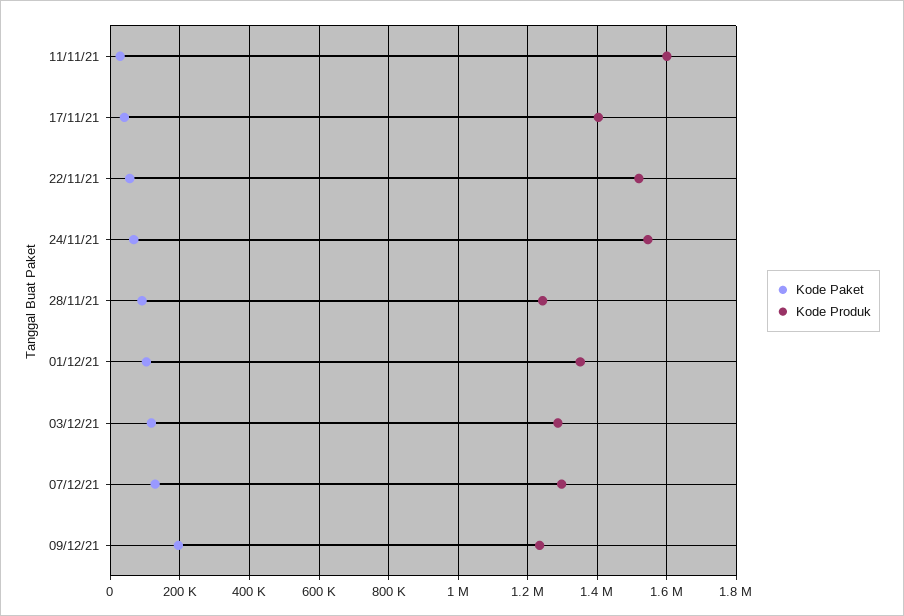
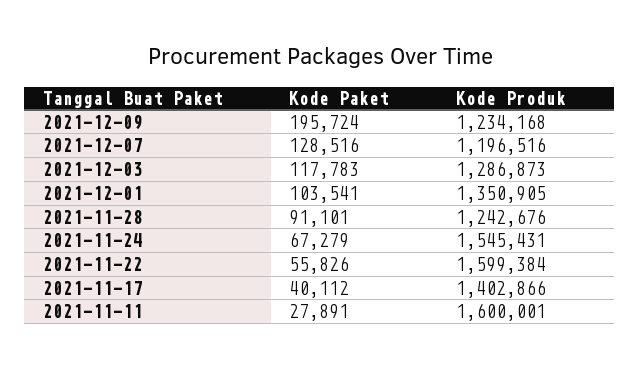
Kode Produk, 22/11/21: 1520000 -> 1599384
Kode Produk, 07/12/21: 1300000 -> 1196516

